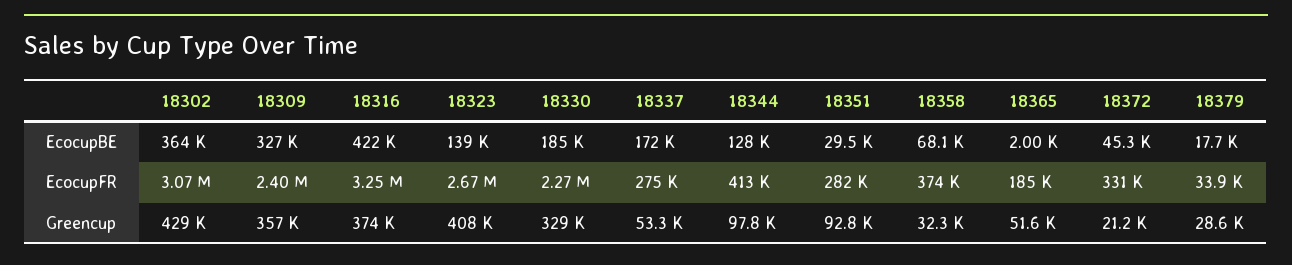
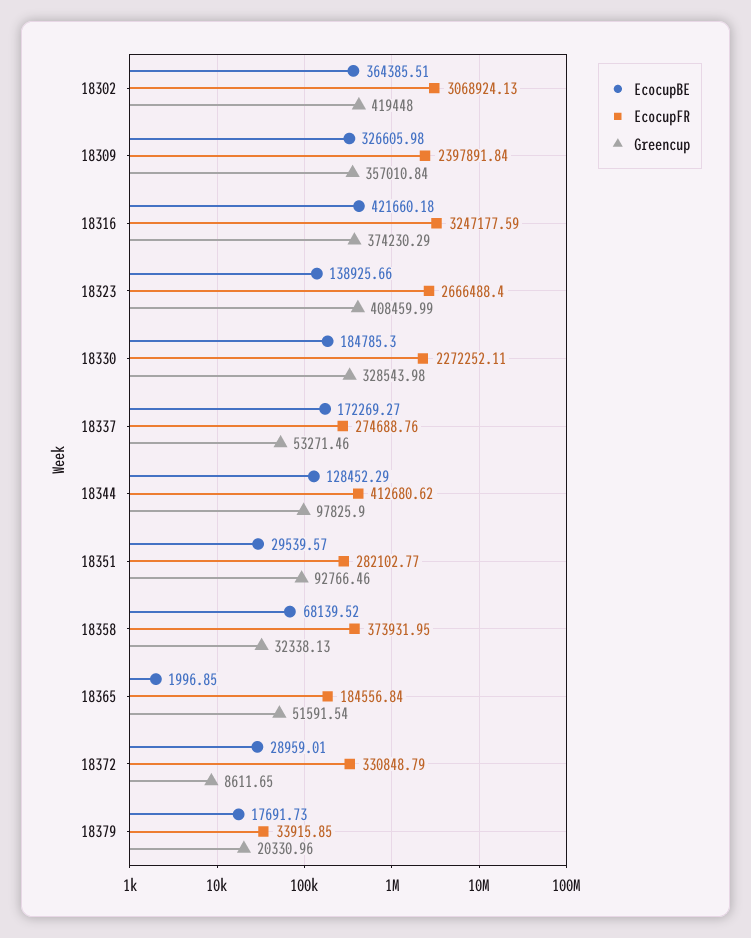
EcocupBE, 18372: 45300 -> 28959.01
Greencup, 18302: 429000 -> 419448
Greencup, 18372: 21200 -> 8611.65
Greencup, 18379: 28600 -> 20330.96

